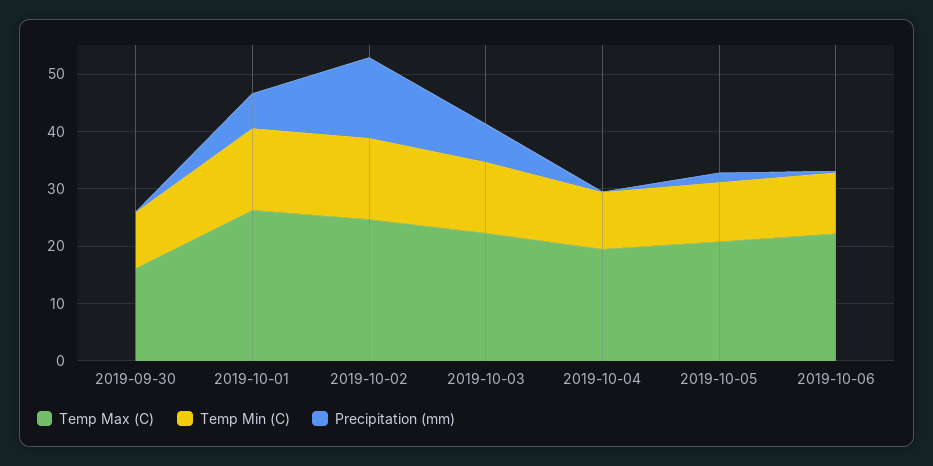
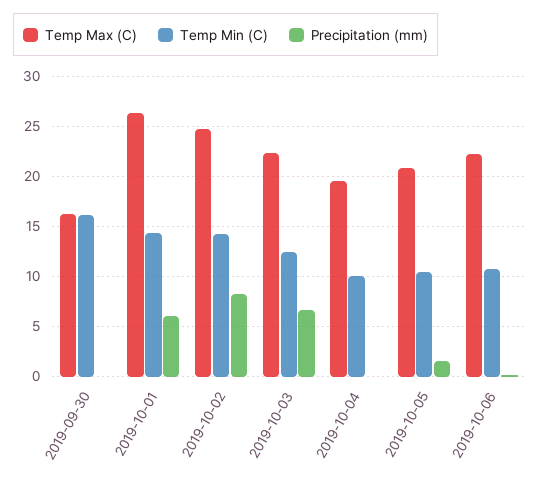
Temp Min (C), 2019-09-30: 10 -> 16
Precipitation (mm), 2019-10-02: 14 -> 8

